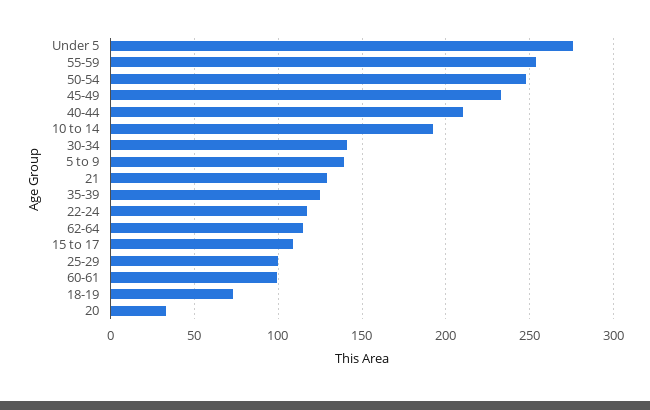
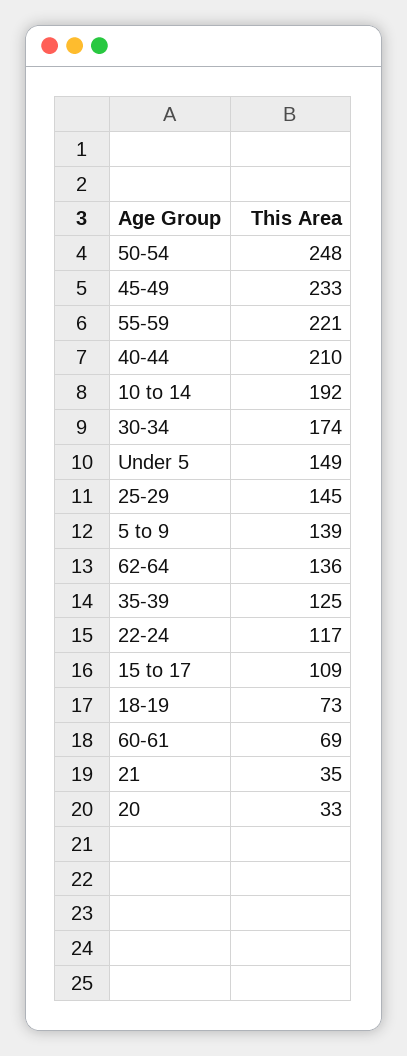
Under 5: 275 -> 149
55-59: 255 -> 221
30-34: 140 -> 174
21: 130 -> 35
62-64: 115 -> 136
25-29: 100 -> 145
60-61: 100 -> 69

